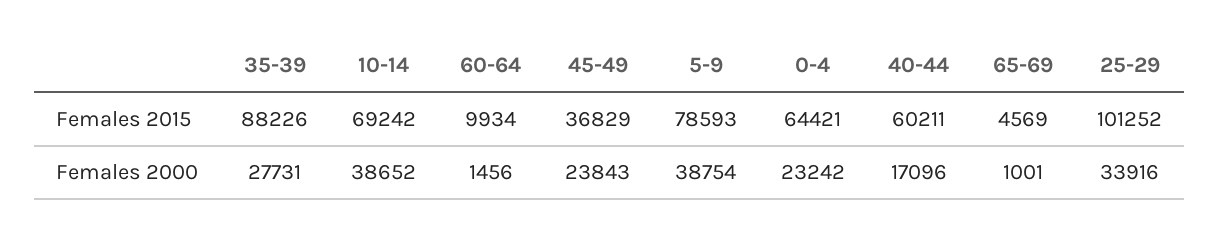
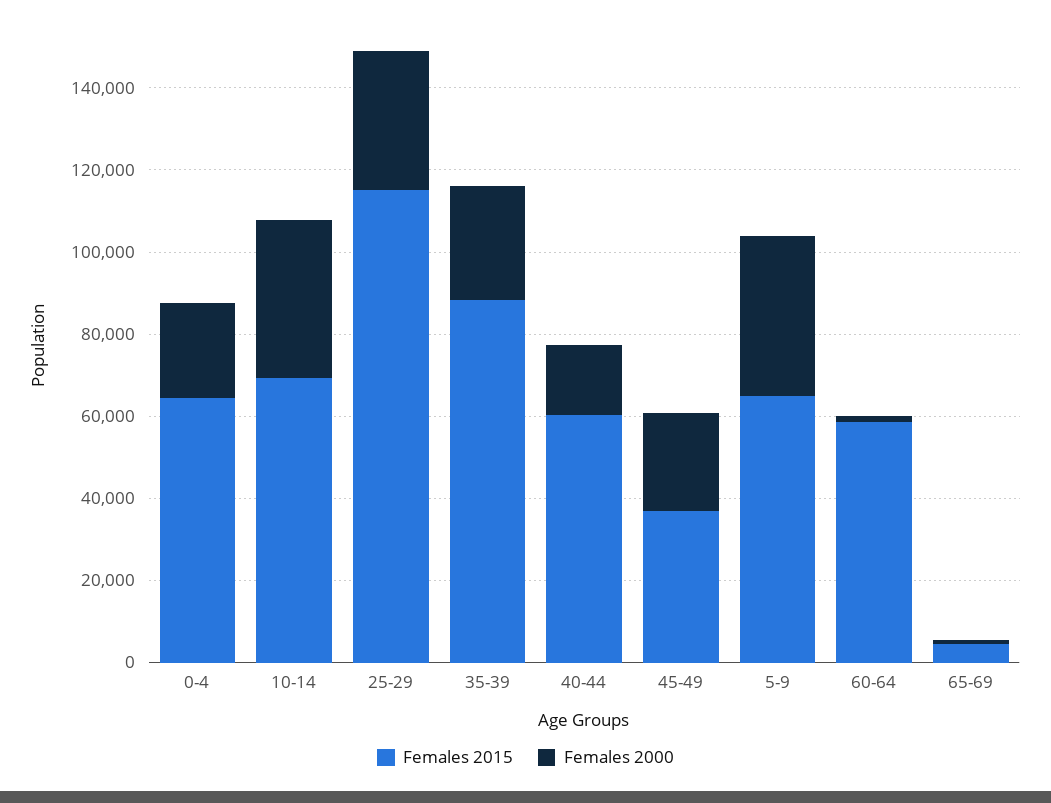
Females 2015, 60-64: 9934 -> 60000
Females 2015, 5-9: 78593 -> 65000
Females 2015, 25-29: 101252 -> 115000

